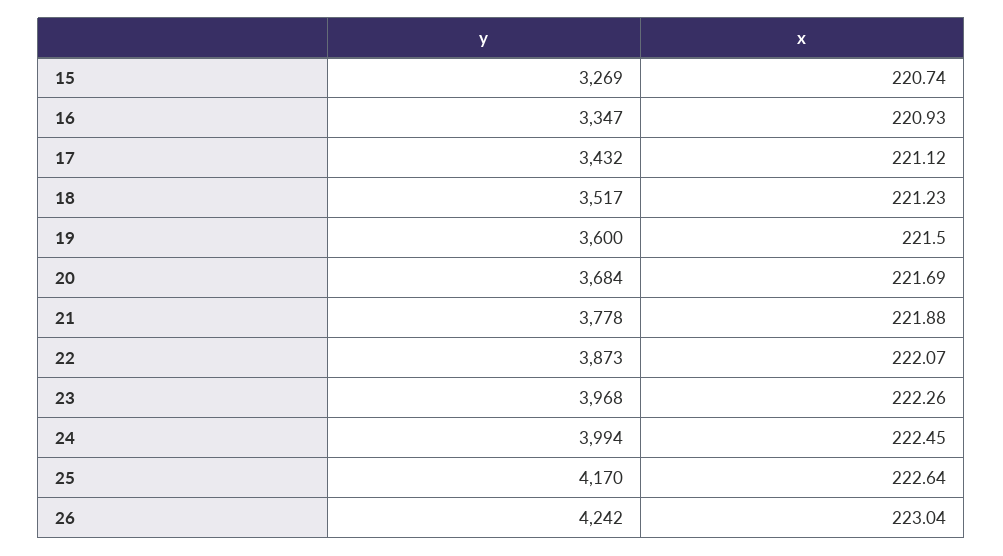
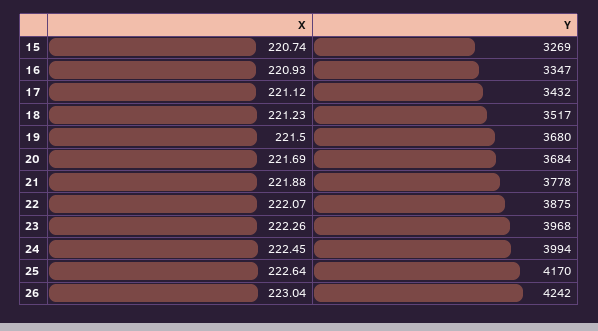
y, 19: 3600 -> 3680
y, 22: 3873 -> 3875

